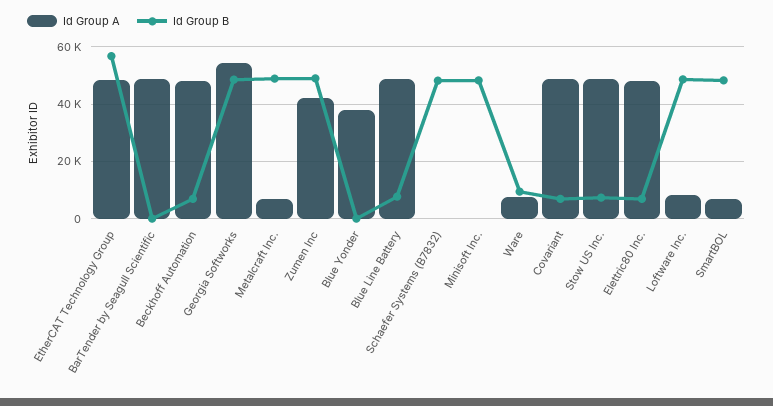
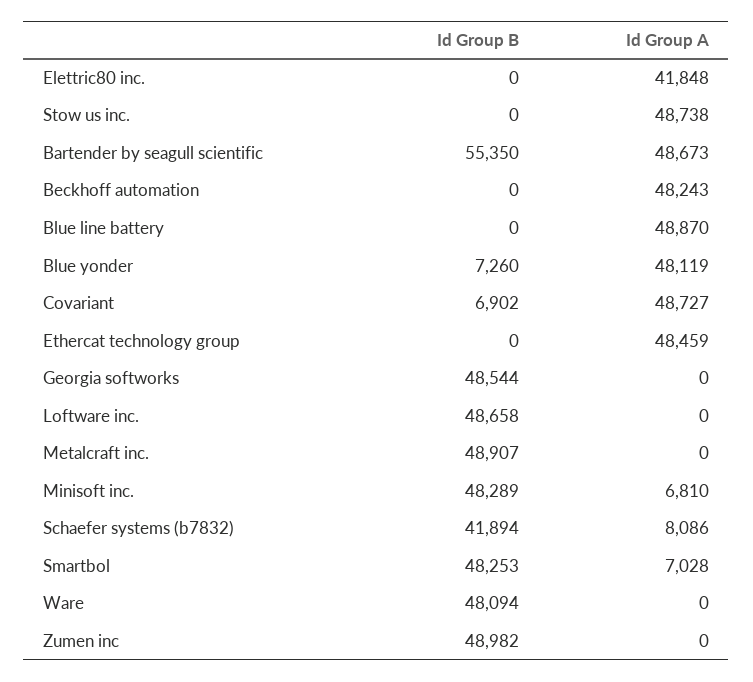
Id Group B, EtherCAT Technology Group: 57500 -> 0
Id Group B, BarTender by Seagull Scientific: 0 -> 55350
Id Group B, Beckhoff Automation: 7500 -> 0
Id Group A, Georgia Softworks: 55000 -> 0
Id Group A, Metalcraft Inc.: 7500 -> 0
Id Group A, Zumen Inc: 42500 -> 0
Id Group A, Blue Yonder: 37500 -> 48119
Id Group B, Blue Yonder: 0 -> 7260
Id Group B, Blue Line Battery: 7500 -> 0
Id Group A, Schaefer Systems (B7832): 0 -> 8086
Id Group B, Schaefer Systems (B7832): 47500 -> 41894
Id Group A, Minisoft Inc.: 0 -> 6810
Id Group A, Ware: 7500 -> 0
Id Group B, Ware: 10000 -> 48094
Id Group B, Stow US Inc.: 7500 -> 0
Id Group A, Elettric80 Inc.: 47500 -> 41848
Id Group B, Elettric80 Inc.: 7500 -> 0
Id Group A, Loftware Inc.: 7500 -> 0

